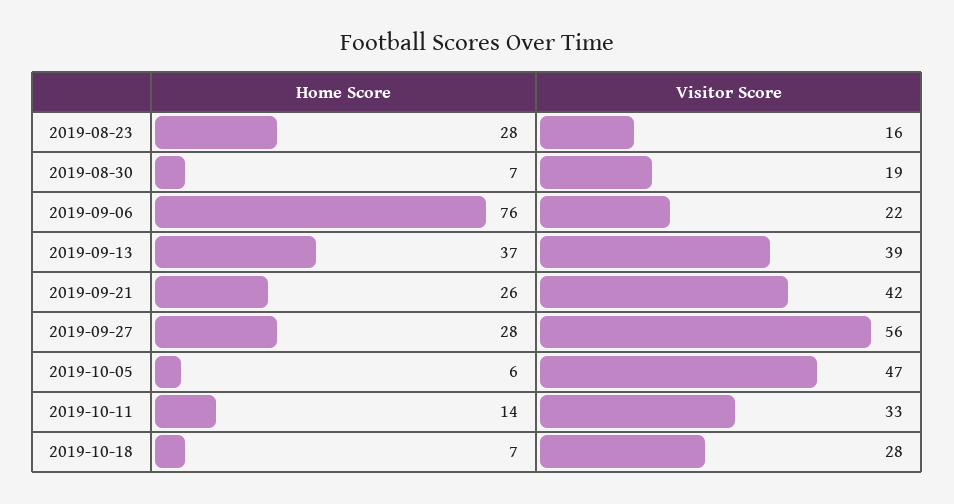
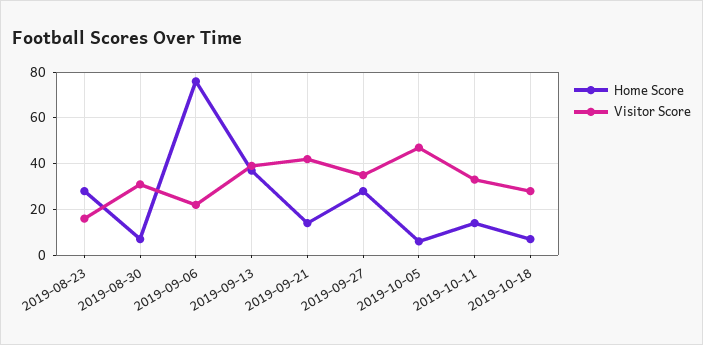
Visitor Score, 2019-08-30: 19 -> 30
Home Score, 2019-09-21: 26 -> 15
Visitor Score, 2019-09-27: 56 -> 35

